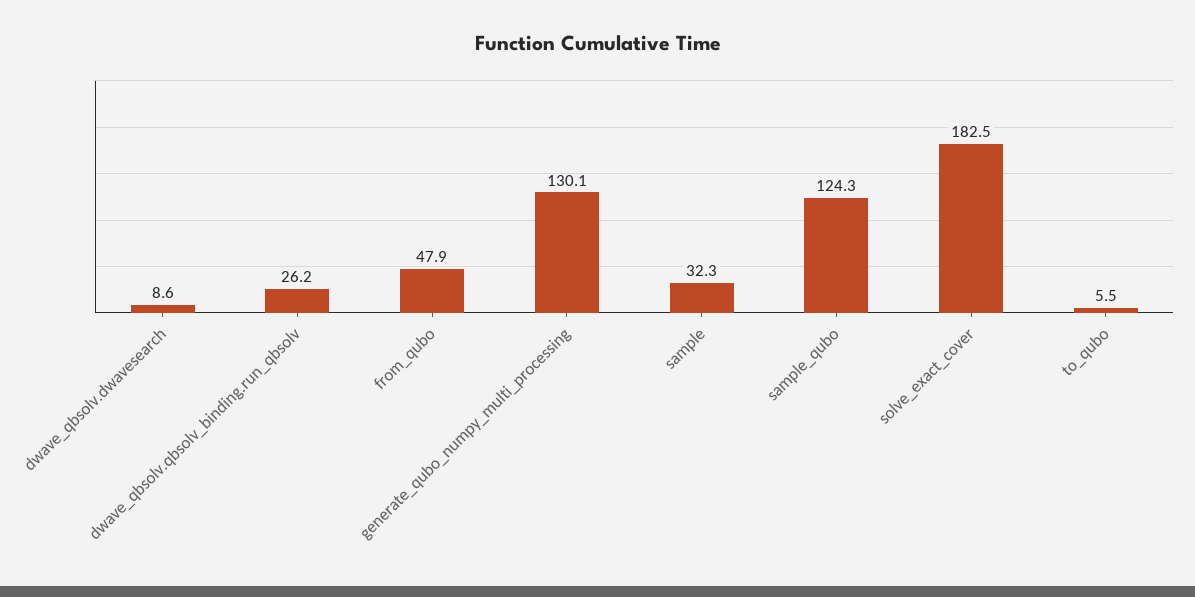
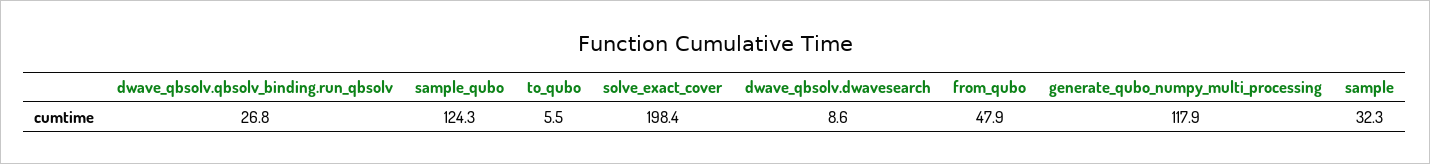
dwave_qbsolv.qbsolv_binding.run_qbsolv: 26.2 -> 26.8
generate_qubo_numpy_multi_processing: 130.1 -> 117.9
solve_exact_cover: 182.5 -> 198.4

